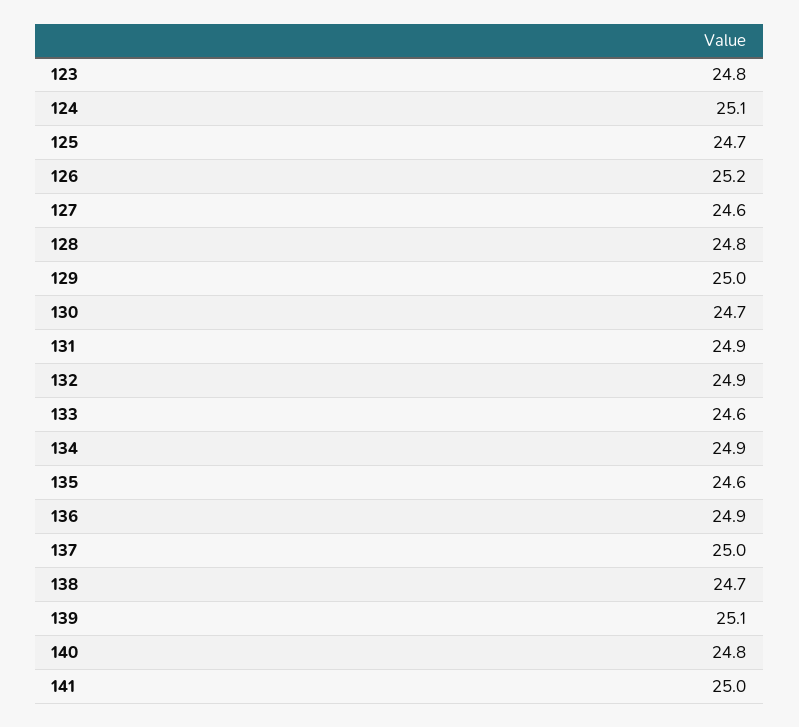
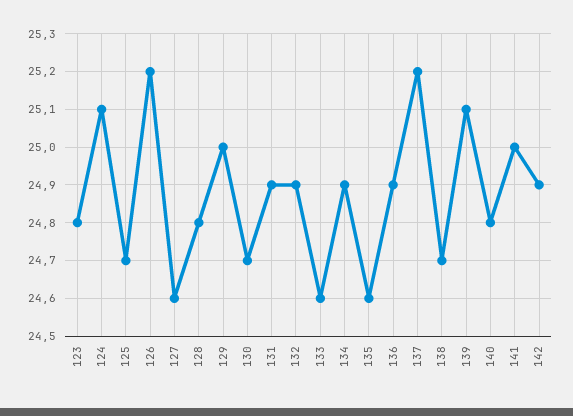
137: 25 -> 25.2
142: none -> 24.9

